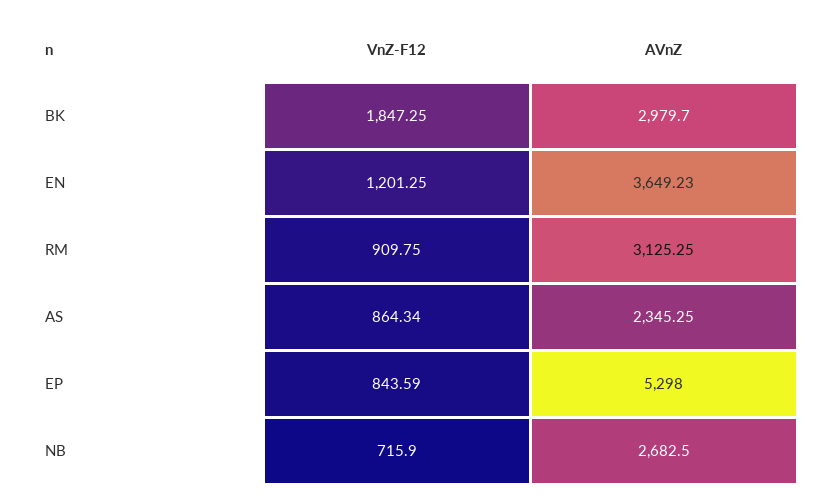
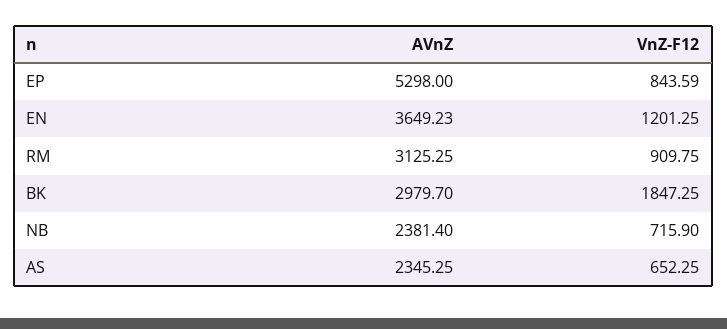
VnZ-F12, AS: 864.34 -> 652.25
AVnZ, NB: 2682.5 -> 2381.4

